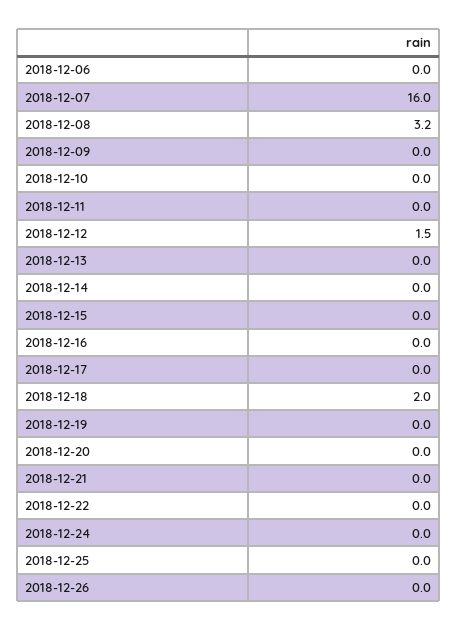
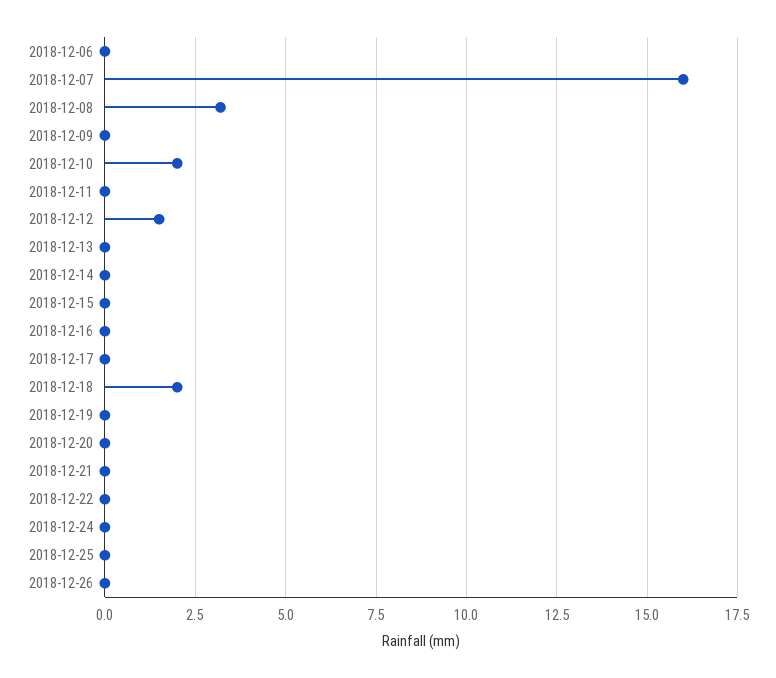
2018-12-10: 0 -> 2

